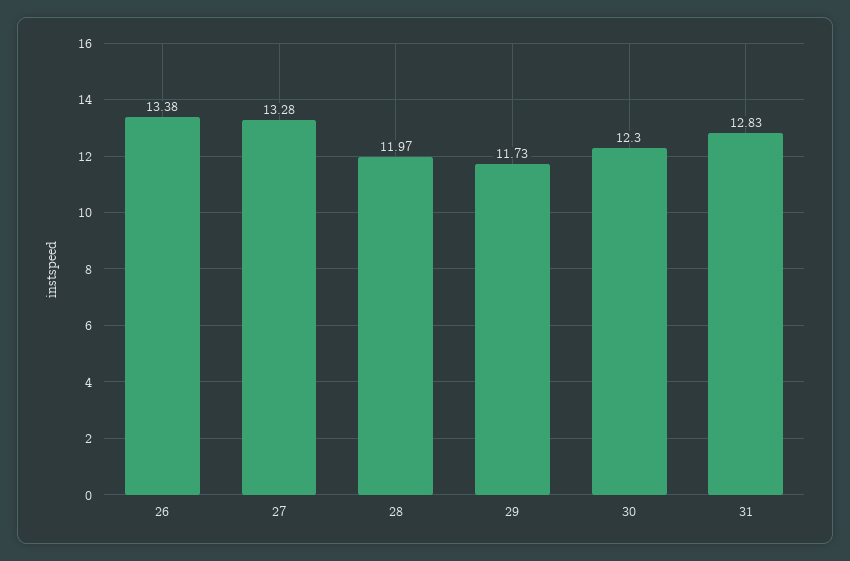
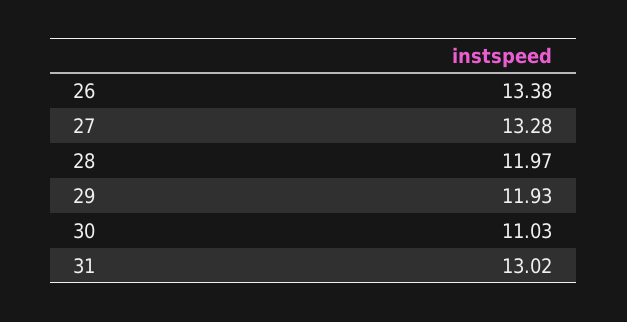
29: 11.73 -> 11.93
30: 12.3 -> 11.03
31: 12.83 -> 13.02

